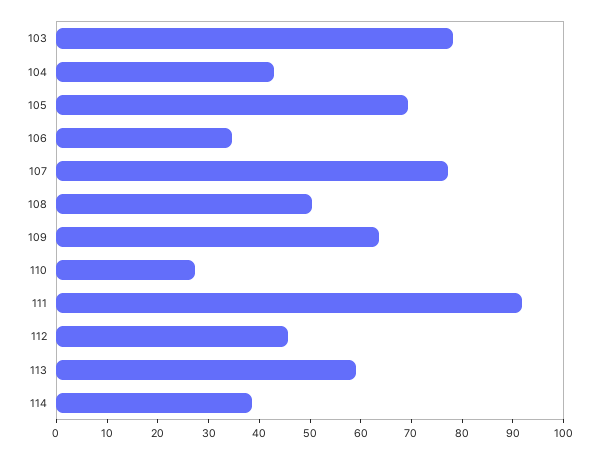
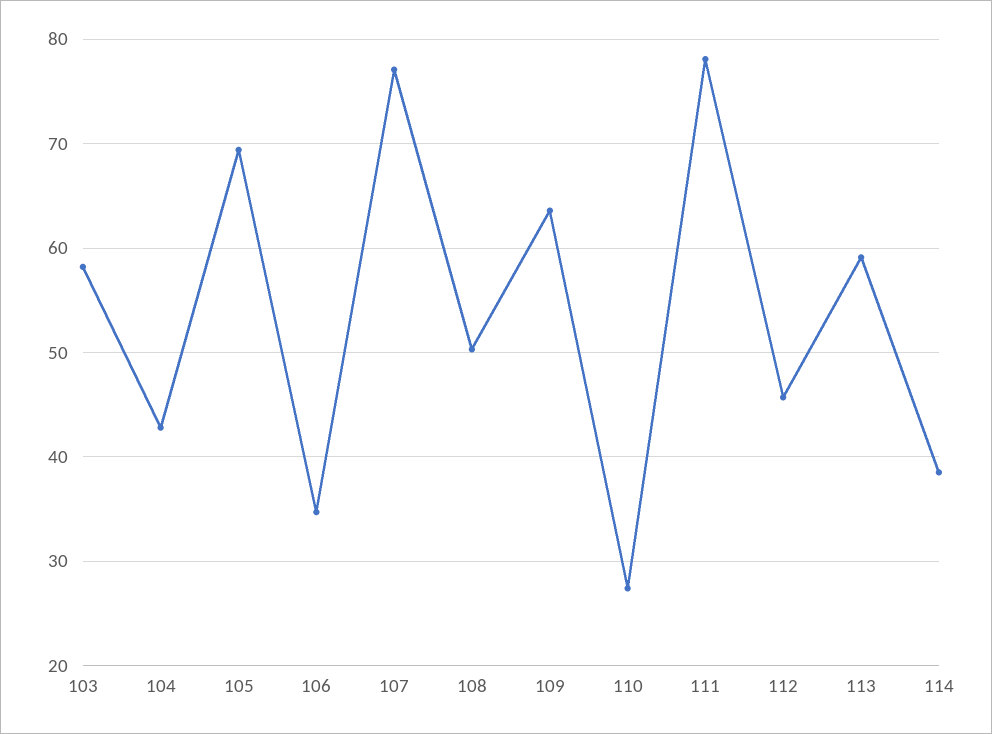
103: 78 -> 58
111: 92 -> 78

